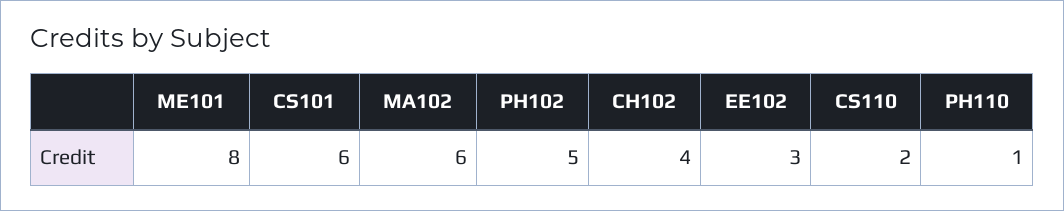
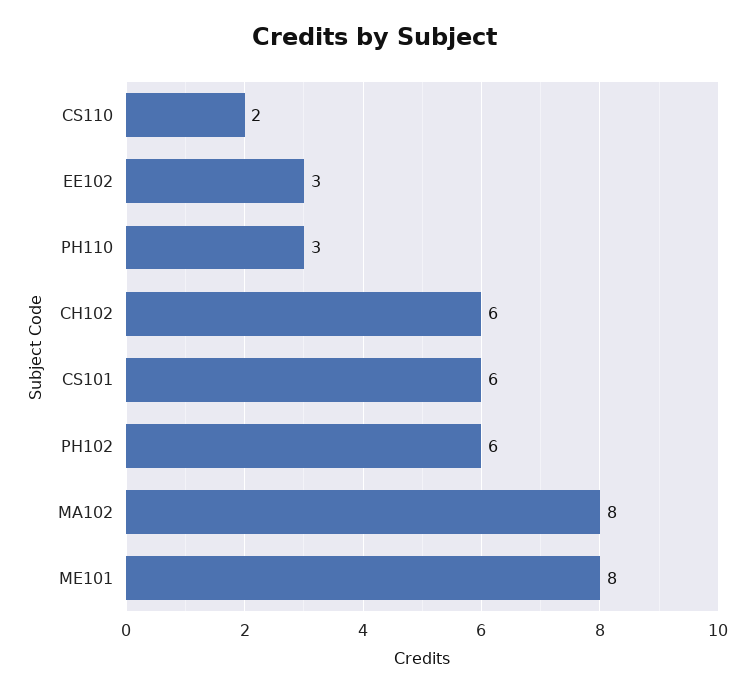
MA102: 6 -> 8
PH102: 5 -> 6
CH102: 4 -> 6
PH110: 1 -> 3

